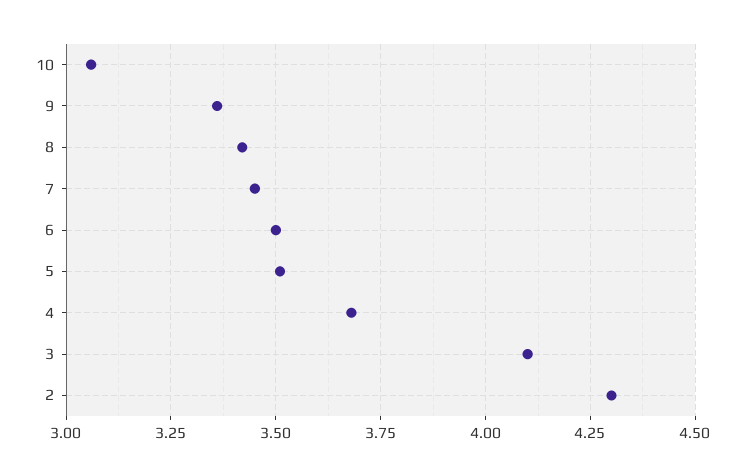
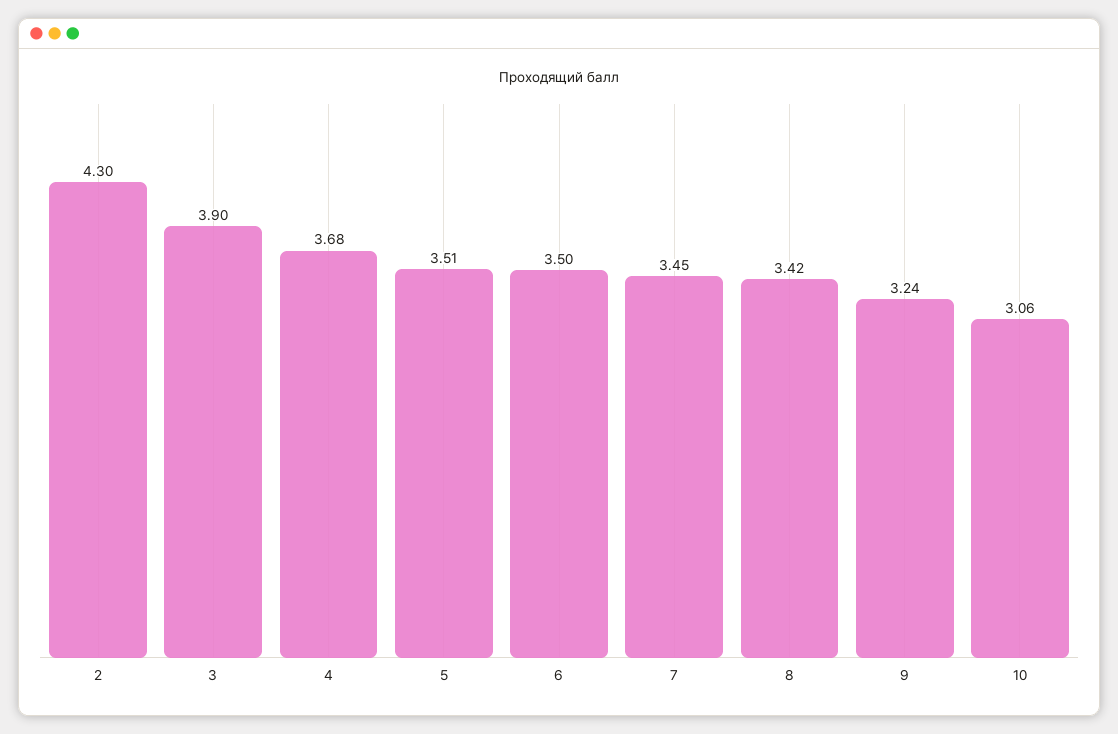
9: 3.35 -> 3.24
3: 4.1 -> 3.9

